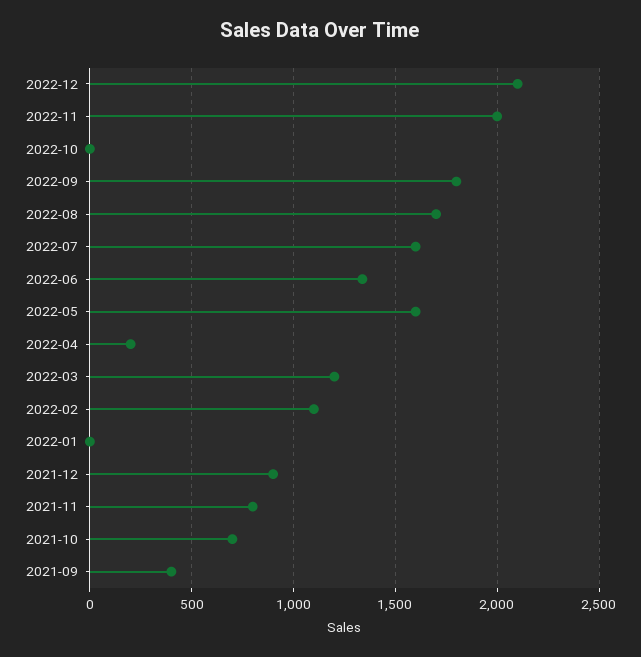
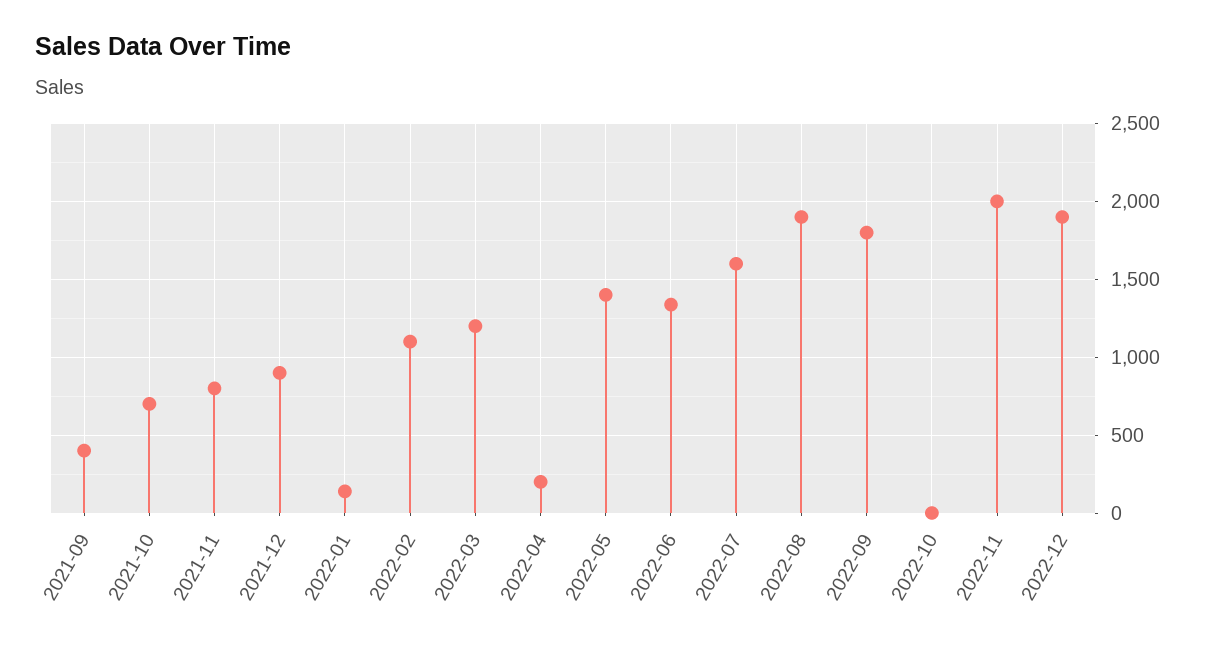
2022-12: 2100 -> 1900
2022-08: 1700 -> 1900
2022-05: 1600 -> 1400
2022-01: 0 -> 150

